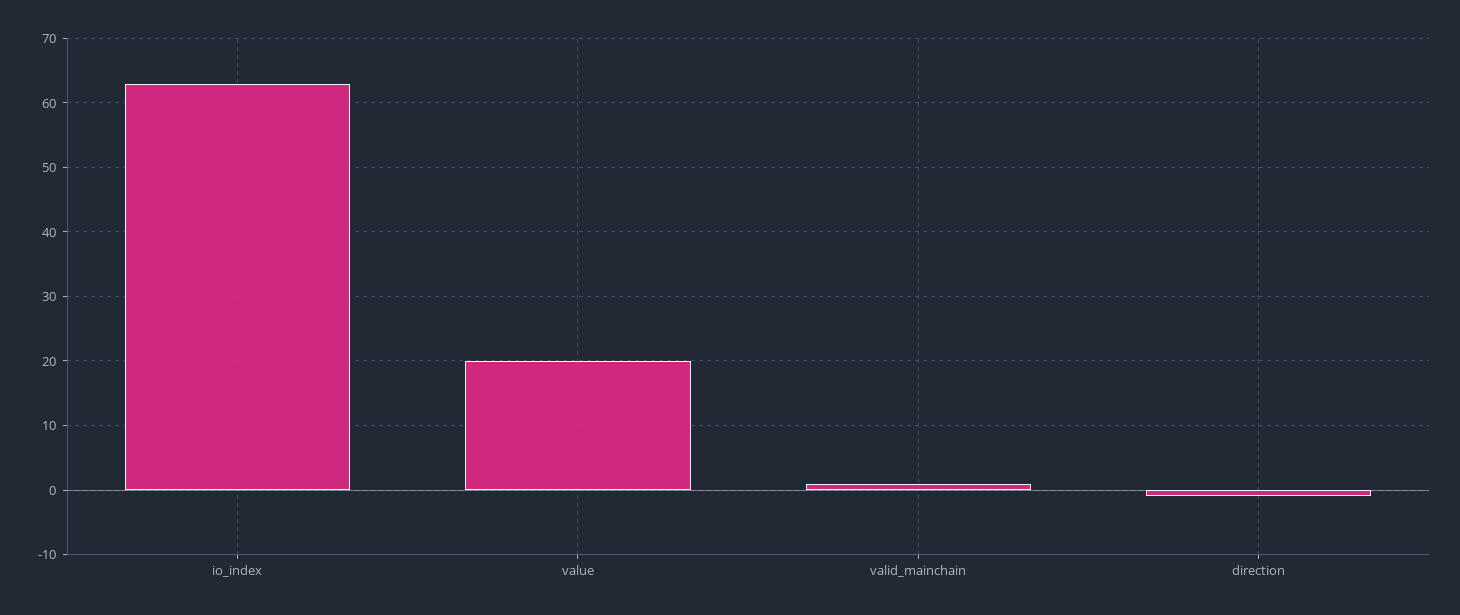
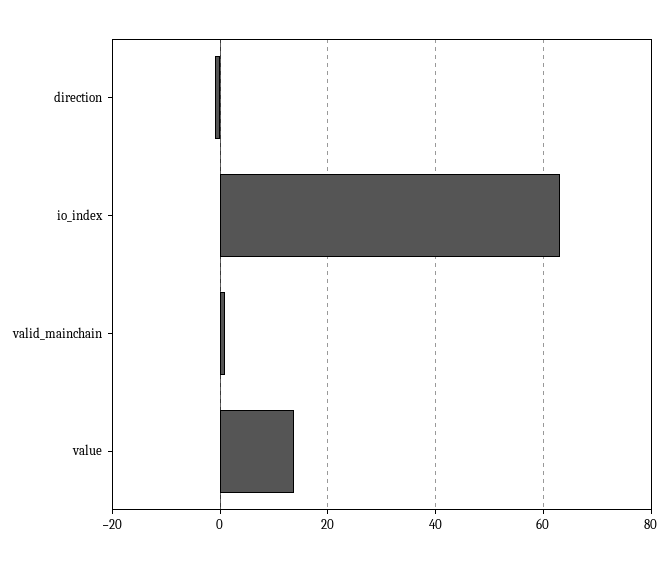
value: 20 -> 14

